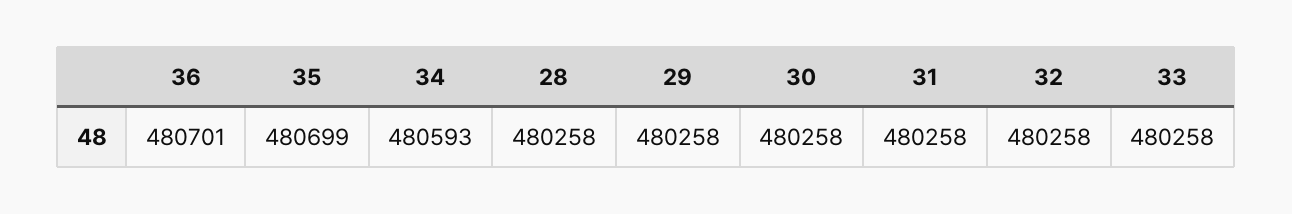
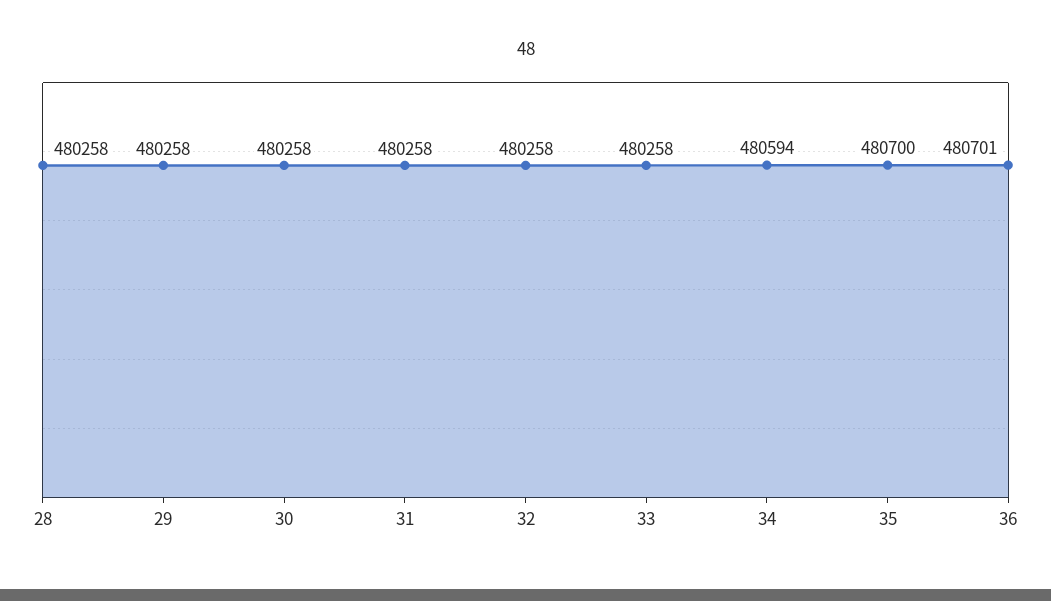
35: 480699 -> 480700
34: 480593 -> 480594

